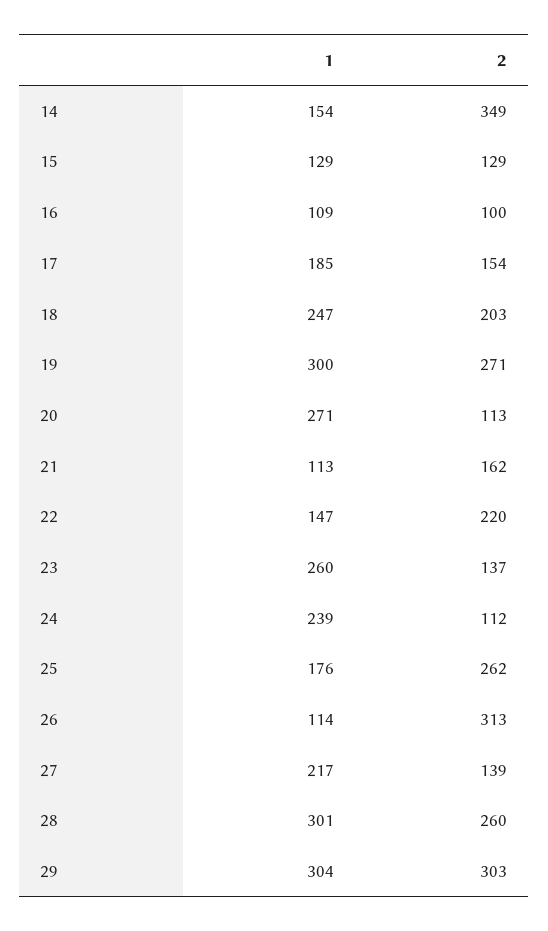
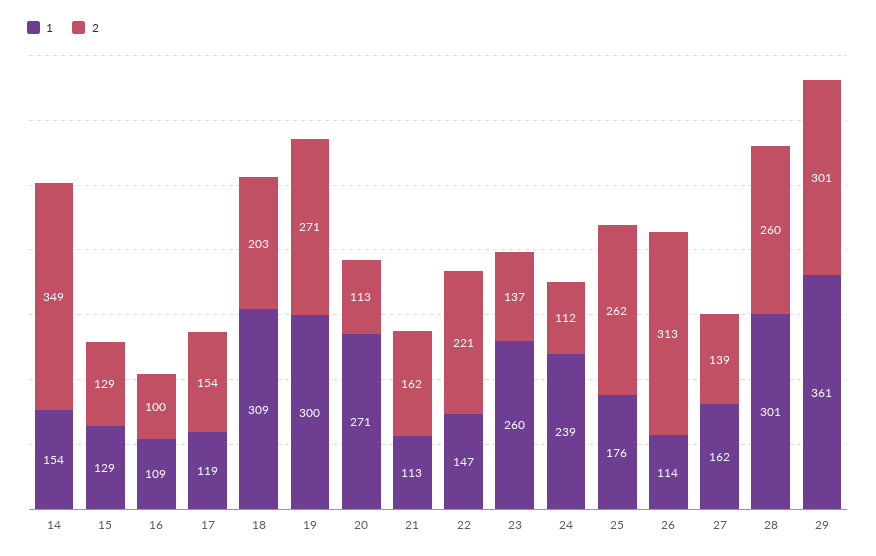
1, 17: 185 -> 119
1, 18: 247 -> 309
2, 22: 220 -> 221
1, 27: 217 -> 162
1, 29: 304 -> 361
2, 29: 303 -> 301

